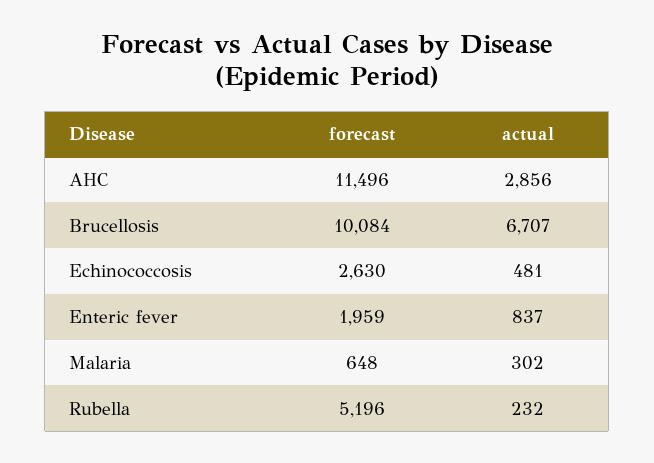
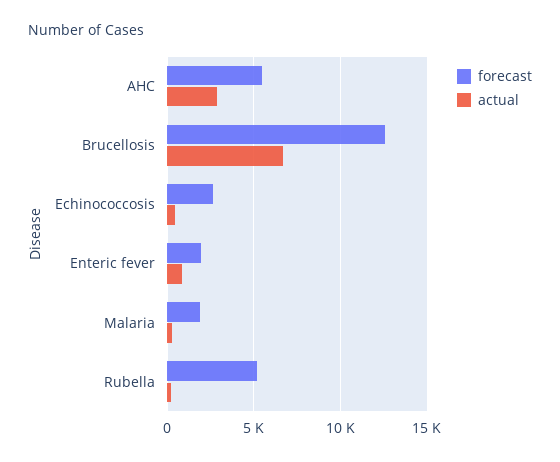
forecast, AHC: 11496 -> 5500
forecast, Brucellosis: 10084 -> 12500
forecast, Malaria: 648 -> 2000

